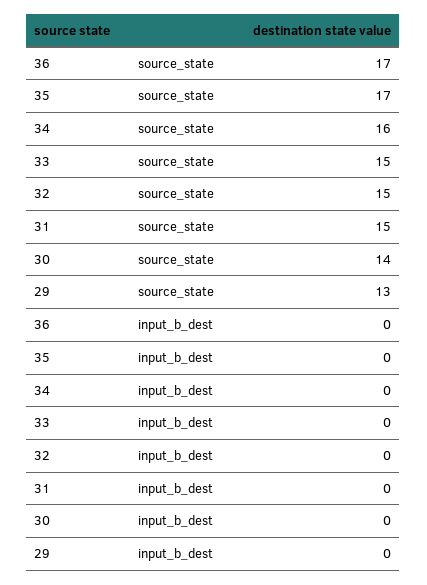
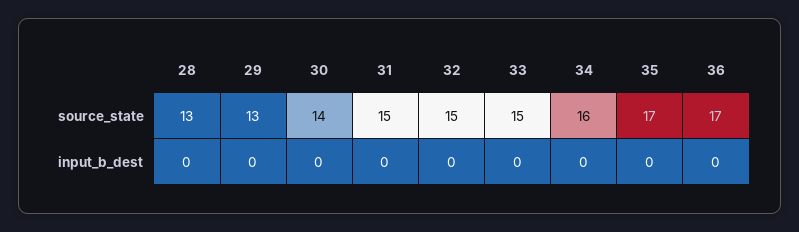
28, source_state: none -> 13
28, input_b_dest: none -> 0

